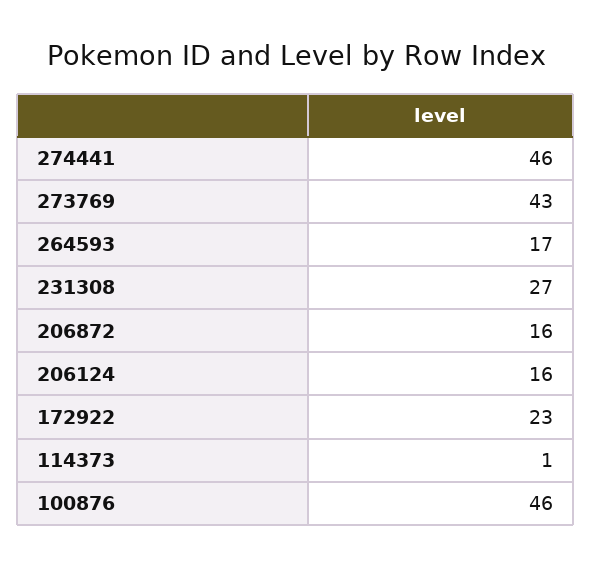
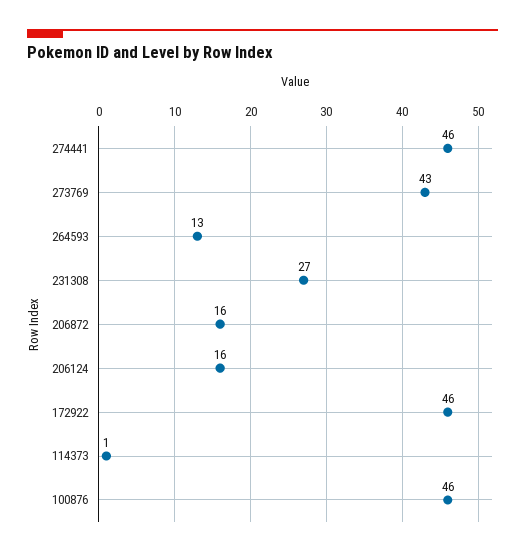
264593: 17 -> 13
172922: 23 -> 46

